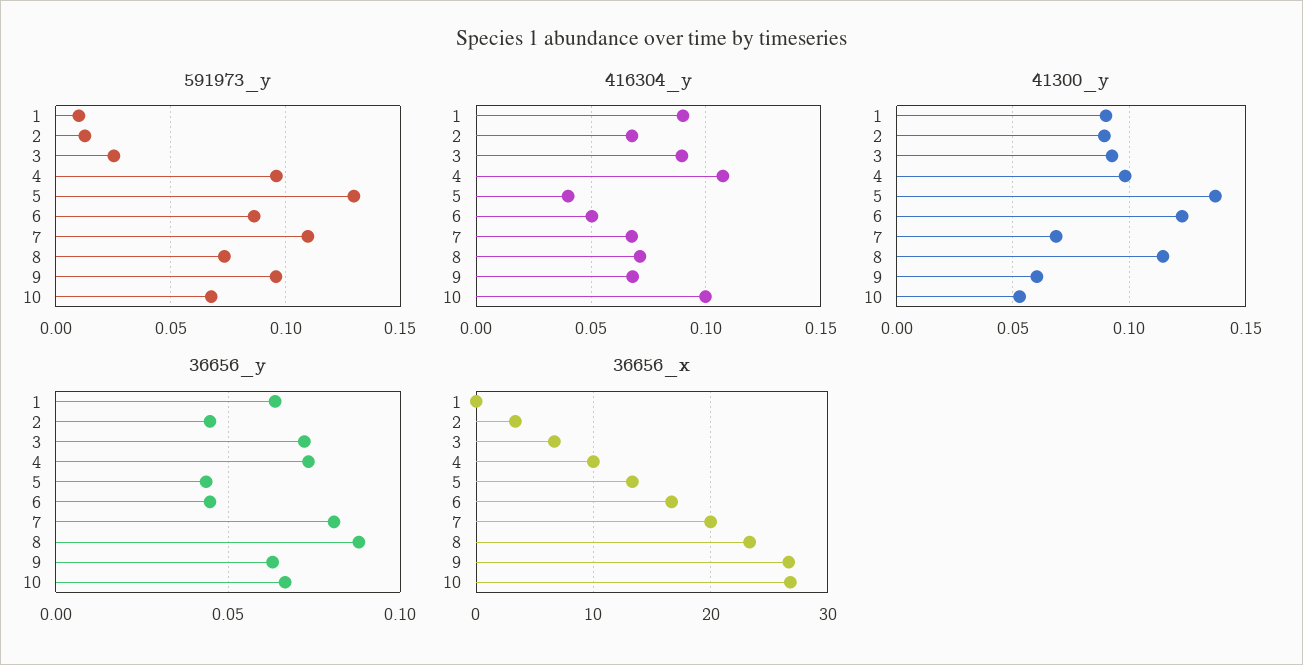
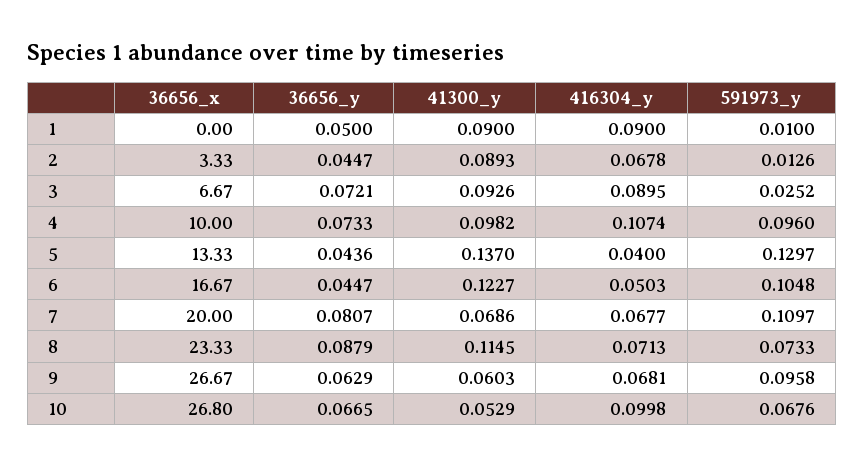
591973_y, 6: 0.085 -> 0.1048
36656_y, 1: 0.065 -> 0.05

